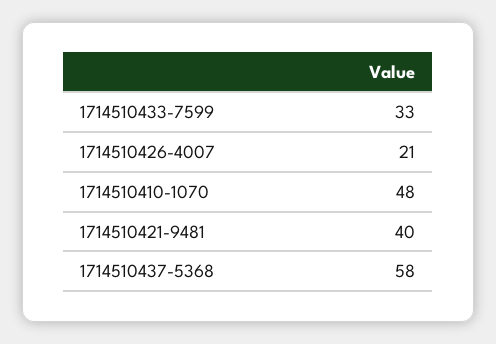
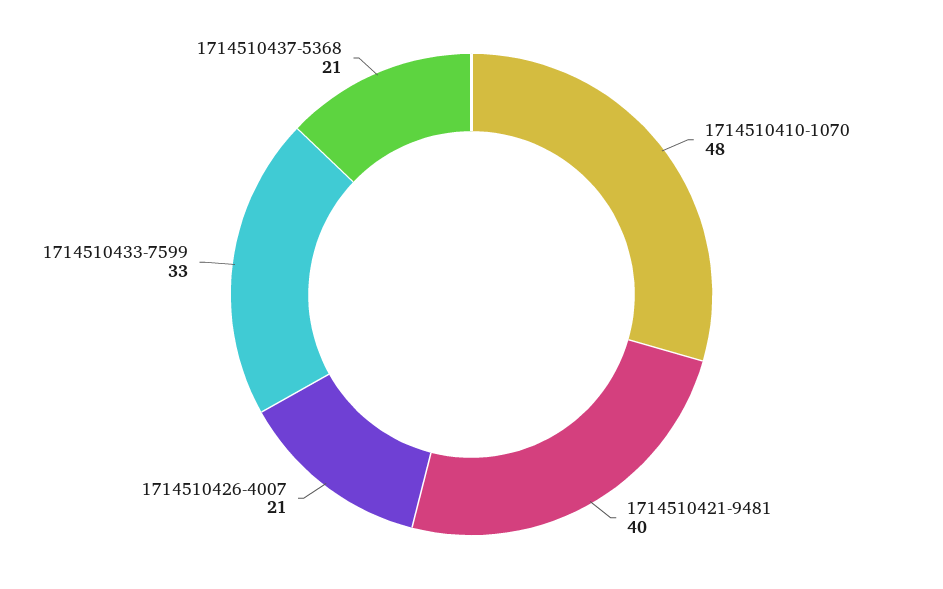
1714510437-5368: 58 -> 21

